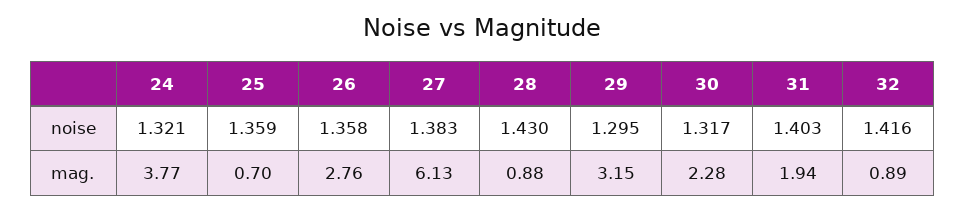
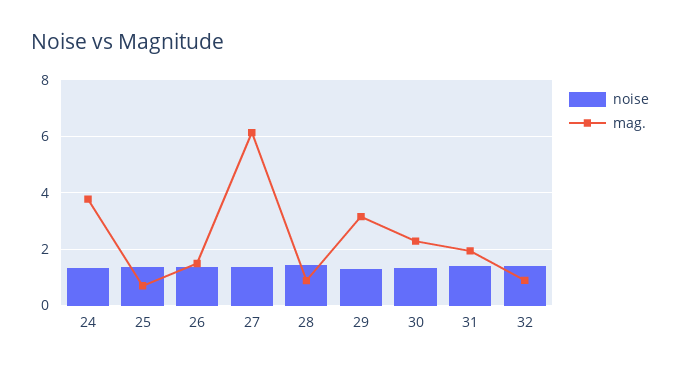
mag., 26: 2.76 -> 1.5

